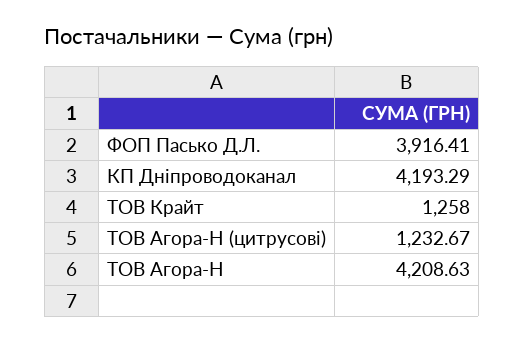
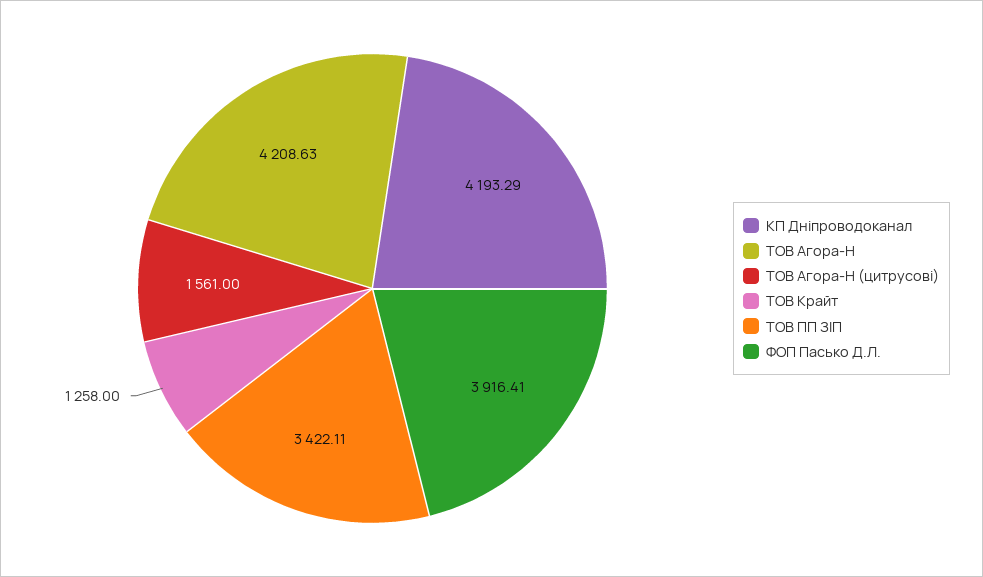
ТОВ Агора-Н (цитрусові): 1232.67 -> 1561
ТОВ ПП ЗІП: none -> 3422.11

